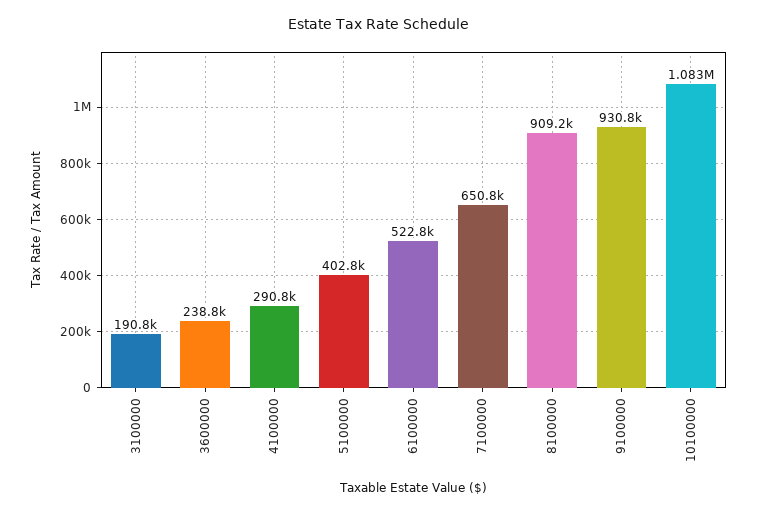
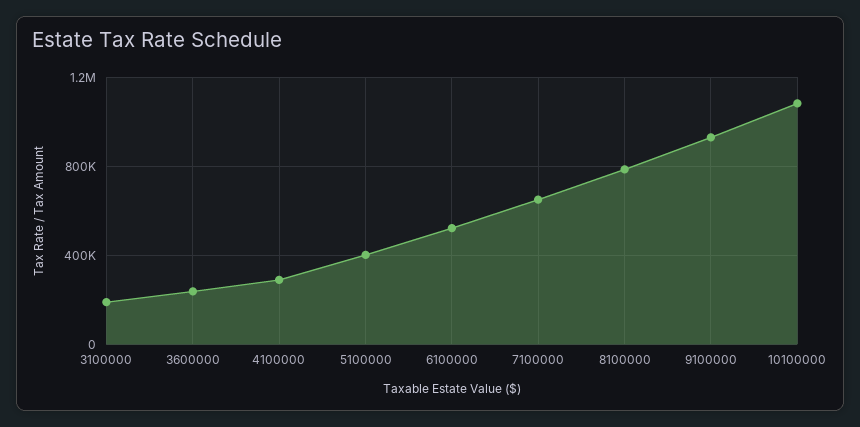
8100000: 909200 -> 800000

